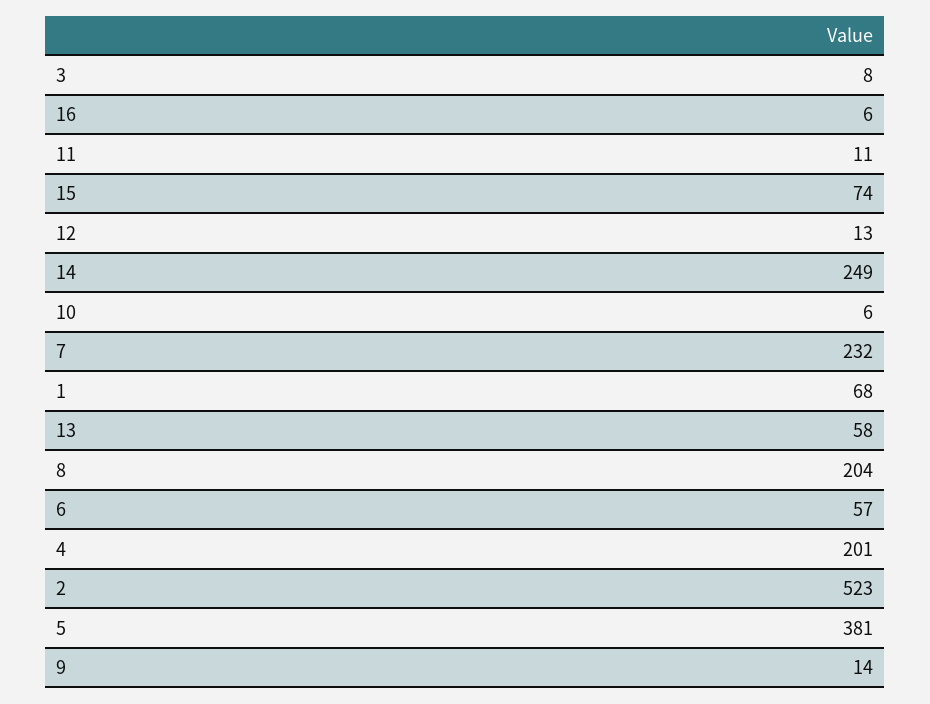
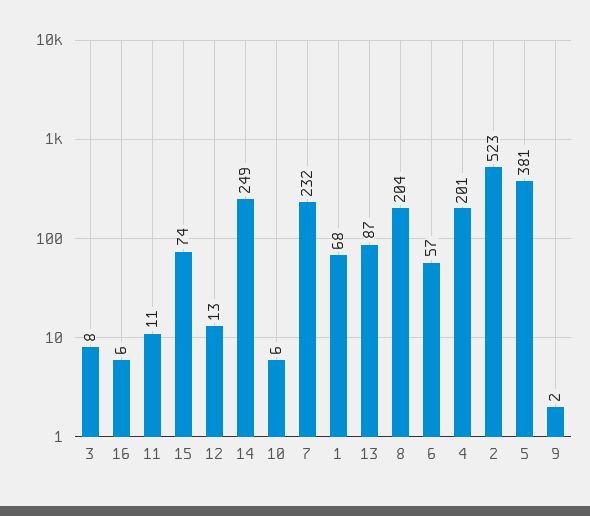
13: 58 -> 87
9: 14 -> 2

